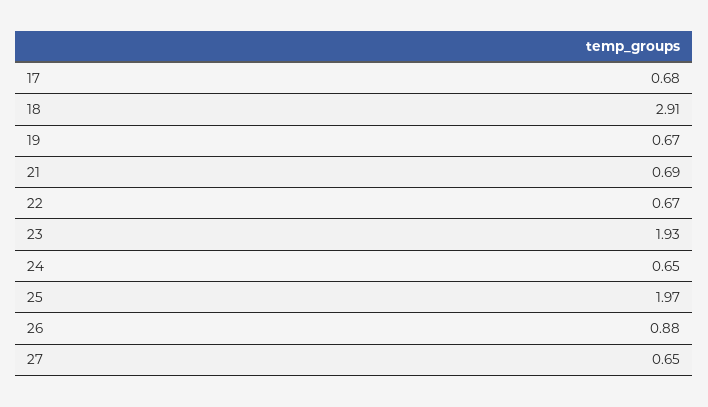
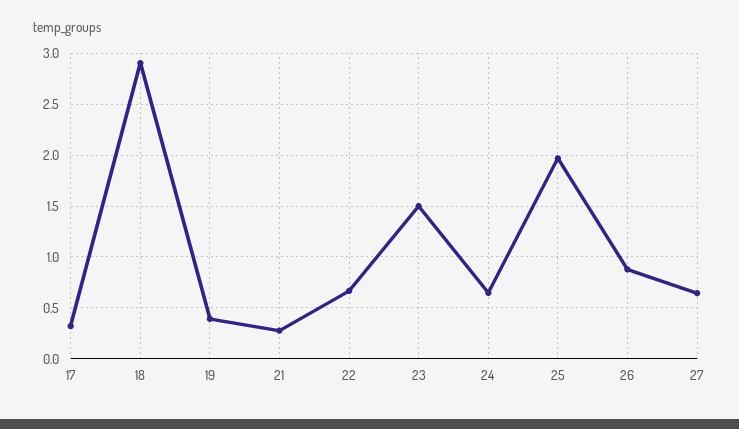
17: 0.68 -> 0.3
19: 0.67 -> 0.4
21: 0.69 -> 0.3
23: 1.93 -> 1.5

